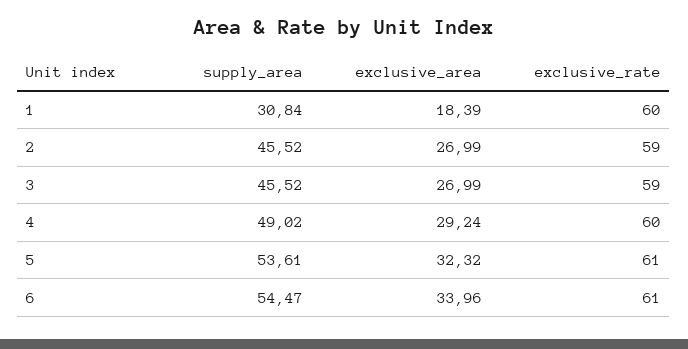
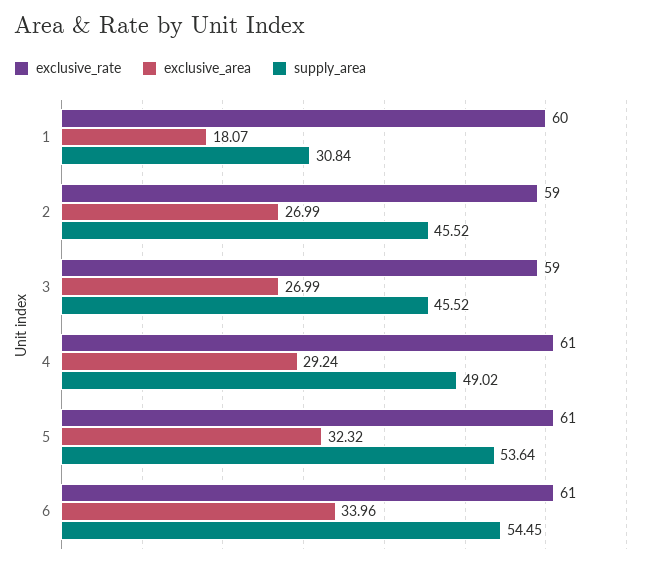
exclusive_area, 1: 18.39 -> 18.07
exclusive_rate, 4: 60 -> 61
supply_area, 5: 53.61 -> 53.64
supply_area, 6: 54.47 -> 54.45

